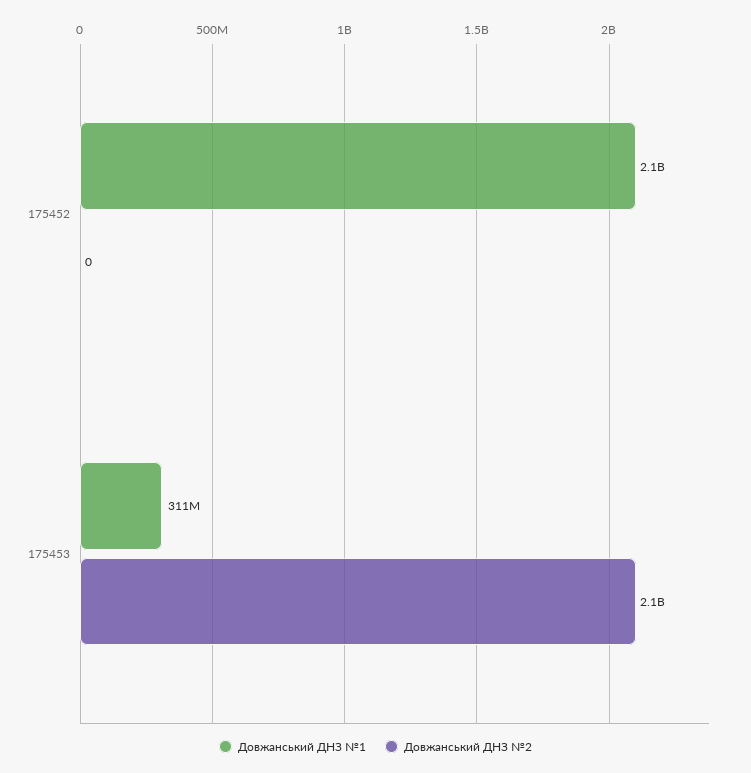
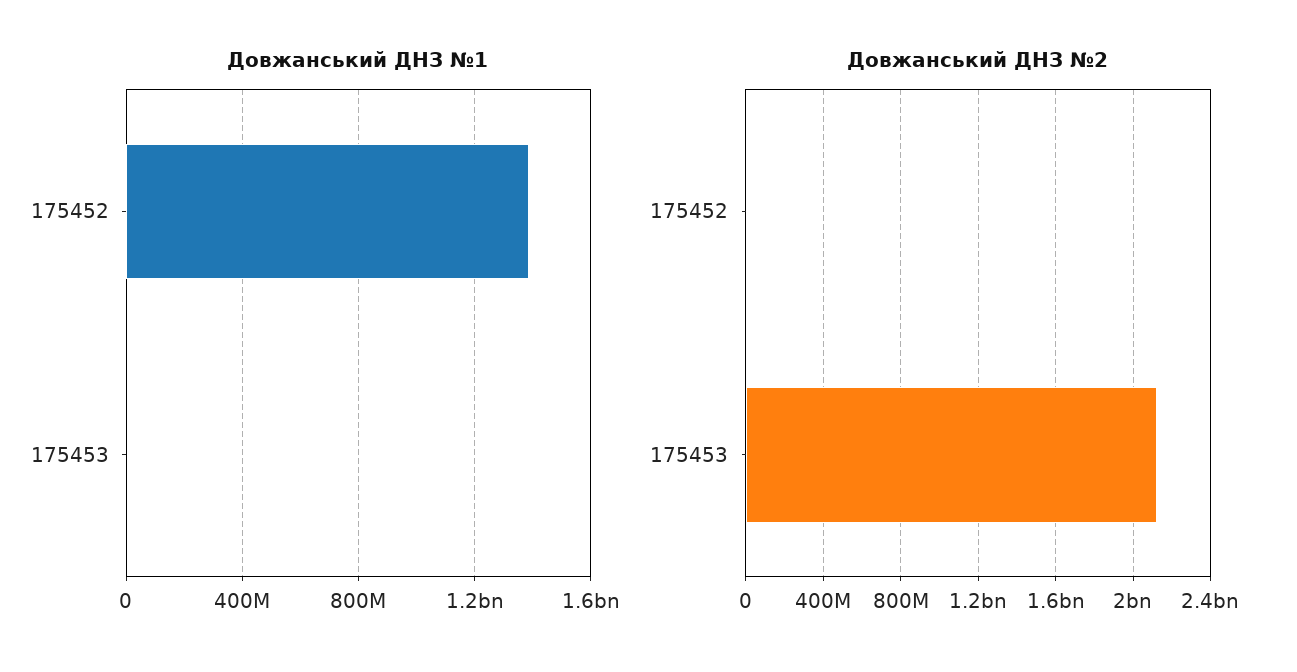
Довжанський ДНЗ №1, 175452: 2100000000 -> 1400000000
Довжанський ДНЗ №1, 175453: 311000000 -> 0

